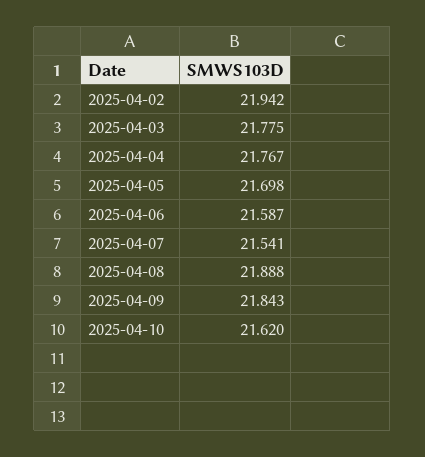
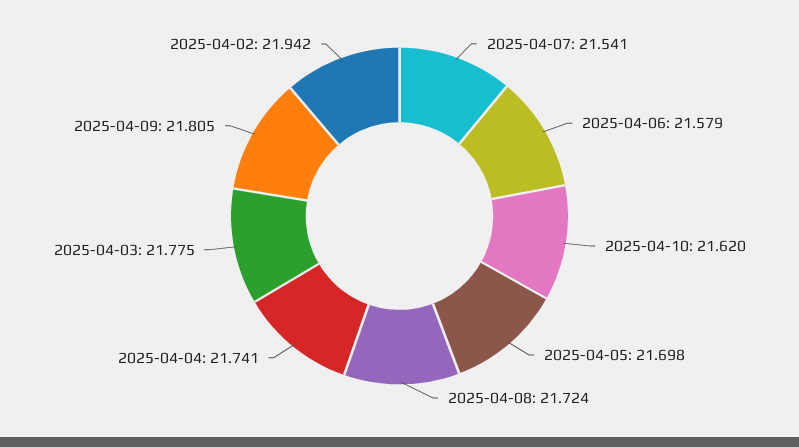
2025-04-04: 21.767 -> 21.741
2025-04-06: 21.587 -> 21.579
2025-04-08: 21.888 -> 21.724
2025-04-09: 21.843 -> 21.805

